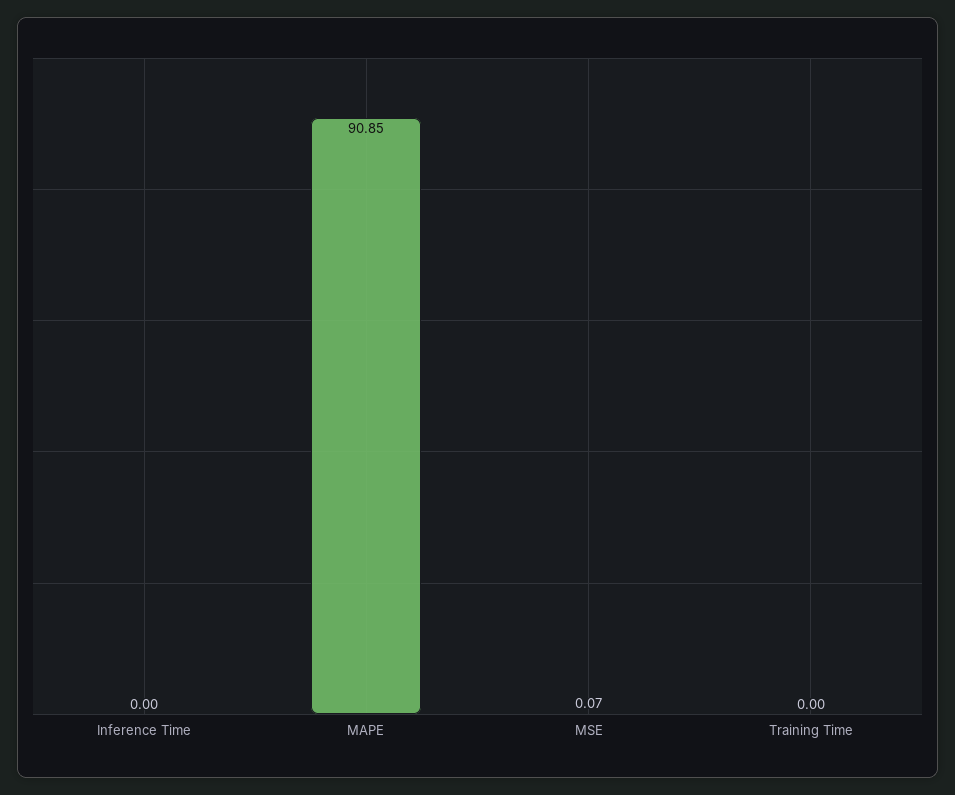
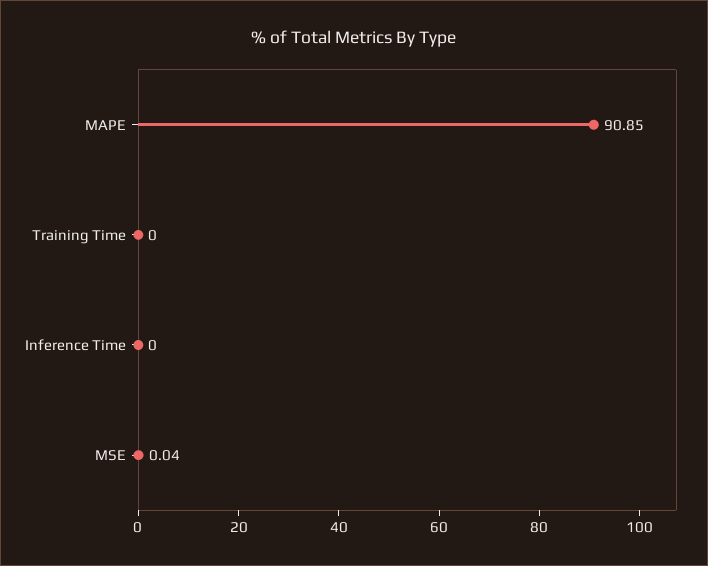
MSE: 0.07 -> 0.04

